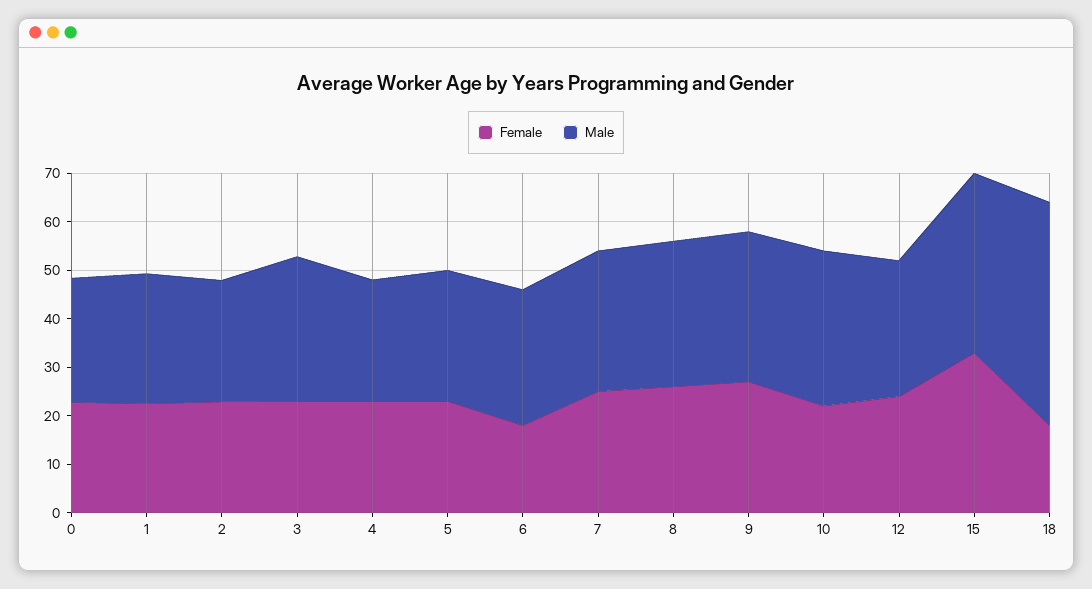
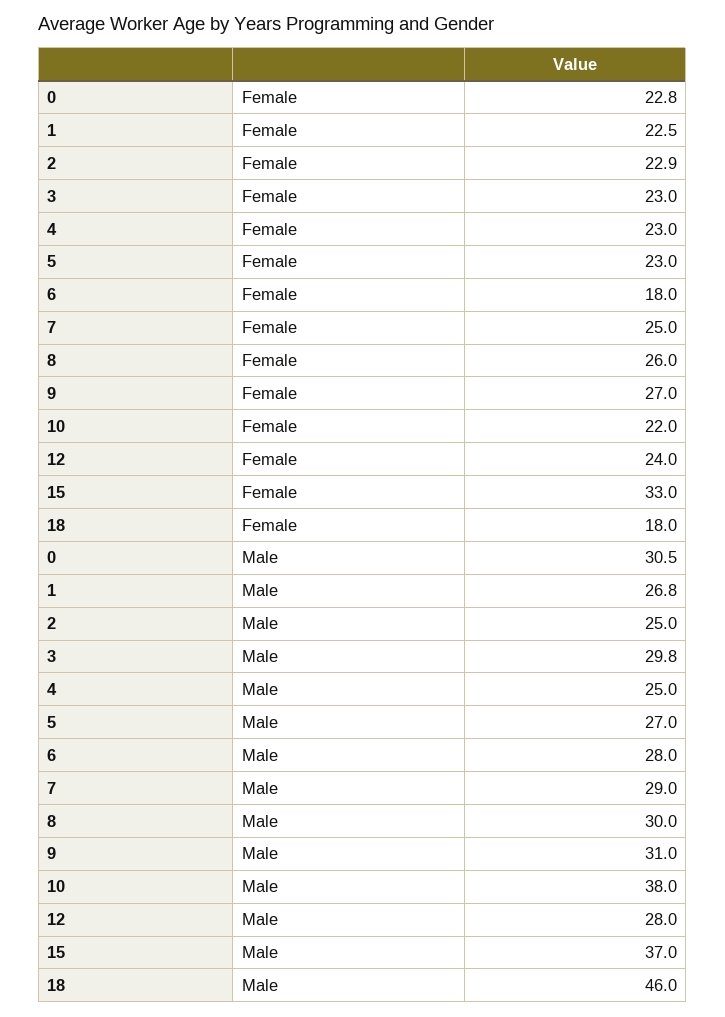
Male, 0: 26 -> 30.5
Male, 10: 32 -> 38

